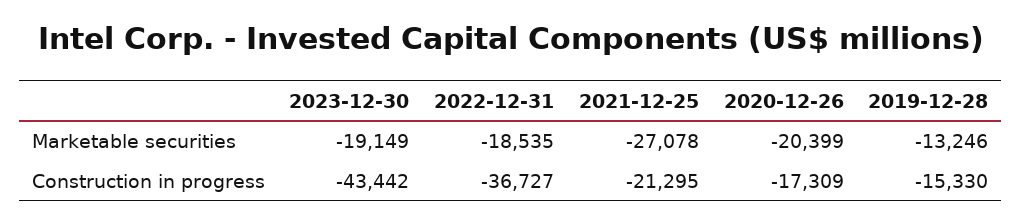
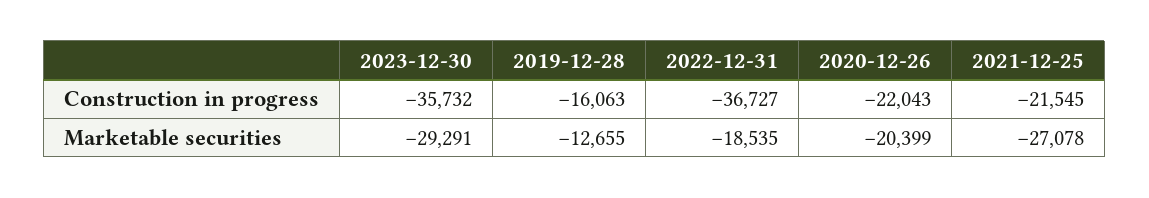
2023-12-30, Marketable securities: -19149 -> -29291
2019-12-28, Marketable securities: -13246 -> -12655
2023-12-30, Construction in progress: -43442 -> -35732
2021-12-25, Construction in progress: -21295 -> -21545
2020-12-26, Construction in progress: -17309 -> -22043
2019-12-28, Construction in progress: -15330 -> -16063

